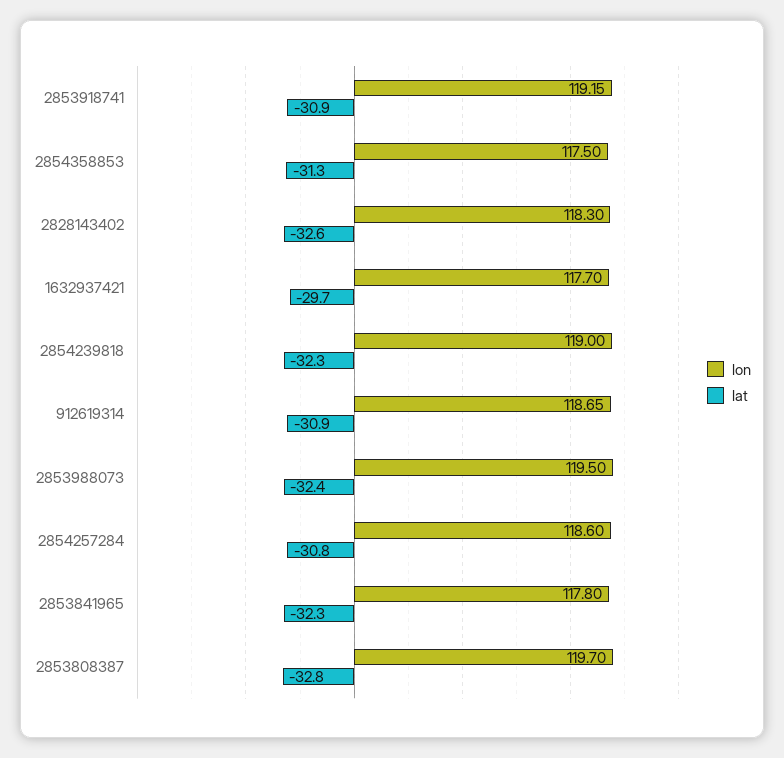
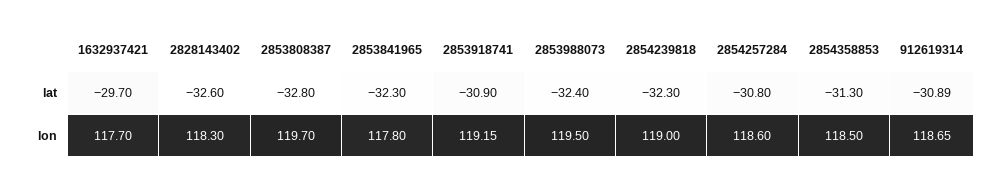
lon, 2854358853: 117.5 -> 118.5

